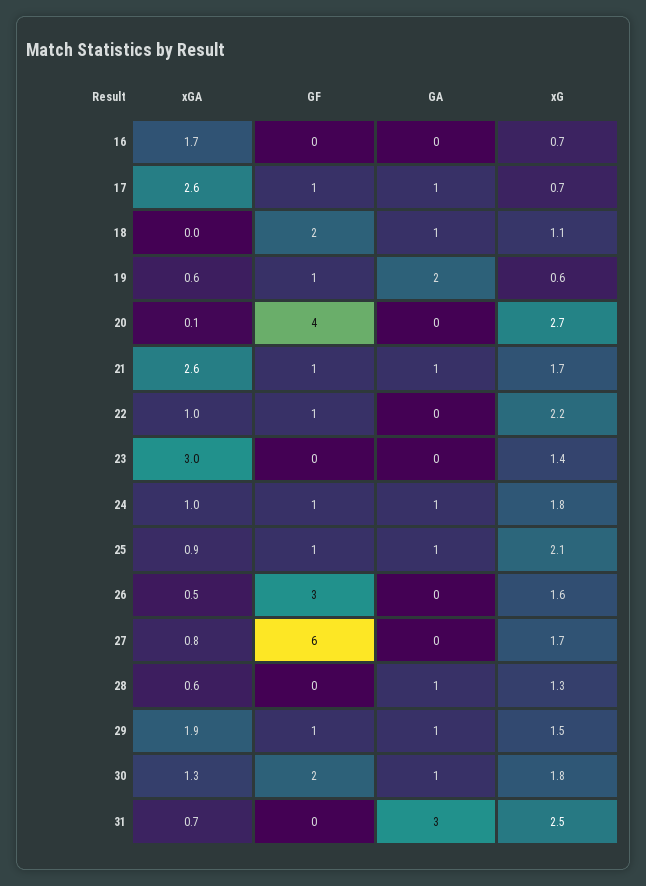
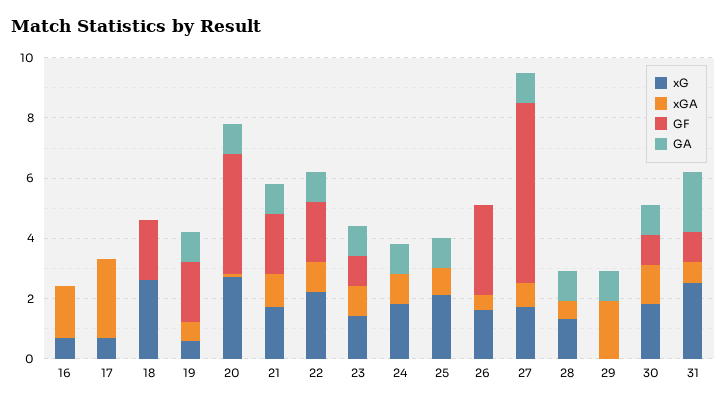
GF, 17: 1 -> 0
GA, 17: 1 -> 0
GA, 18: 1 -> 0
xG, 18: 1.1 -> 2.5
GF, 19: 1 -> 2
GA, 19: 2 -> 1
GA, 20: 0 -> 1
xGA, 21: 2.6 -> 1
GF, 21: 1 -> 2
GF, 22: 1 -> 2
GA, 22: 0 -> 1
xGA, 23: 3 -> 1
GF, 23: 0 -> 1
GA, 23: 0 -> 1
GF, 24: 1 -> 0
GF, 25: 1 -> 0
GA, 27: 0 -> 1
GF, 29: 1 -> 0
xG, 29: 1.5 -> 0
GF, 30: 2 -> 1
GF, 31: 0 -> 1
GA, 31: 3 -> 2

